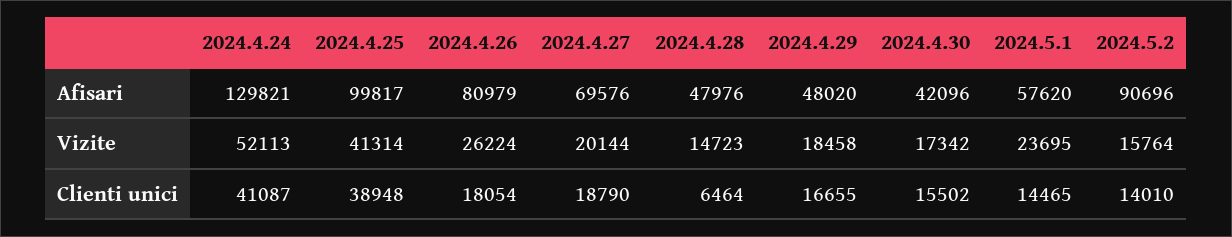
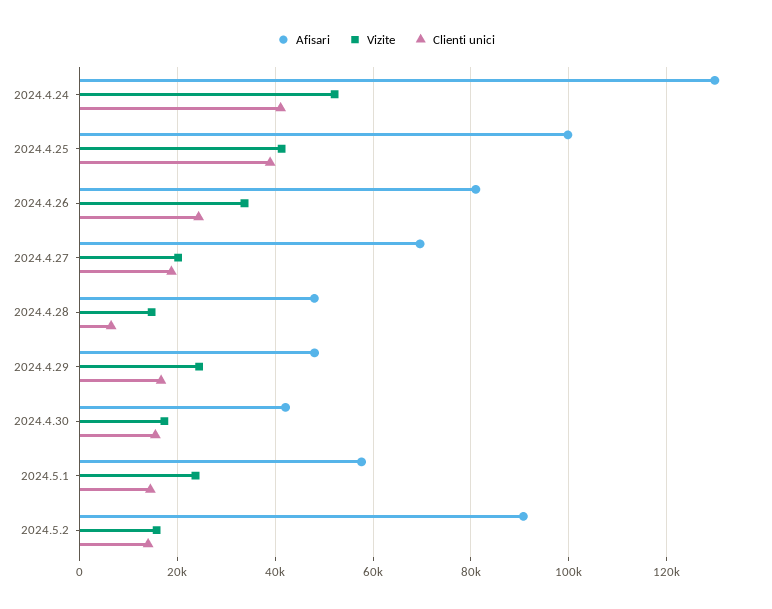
Vizite, 2024.4.26: 26224 -> 34000
Vizite, 2024.4.29: 18458 -> 24000
Clienti unici, 2024.4.26: 18054 -> 24000

